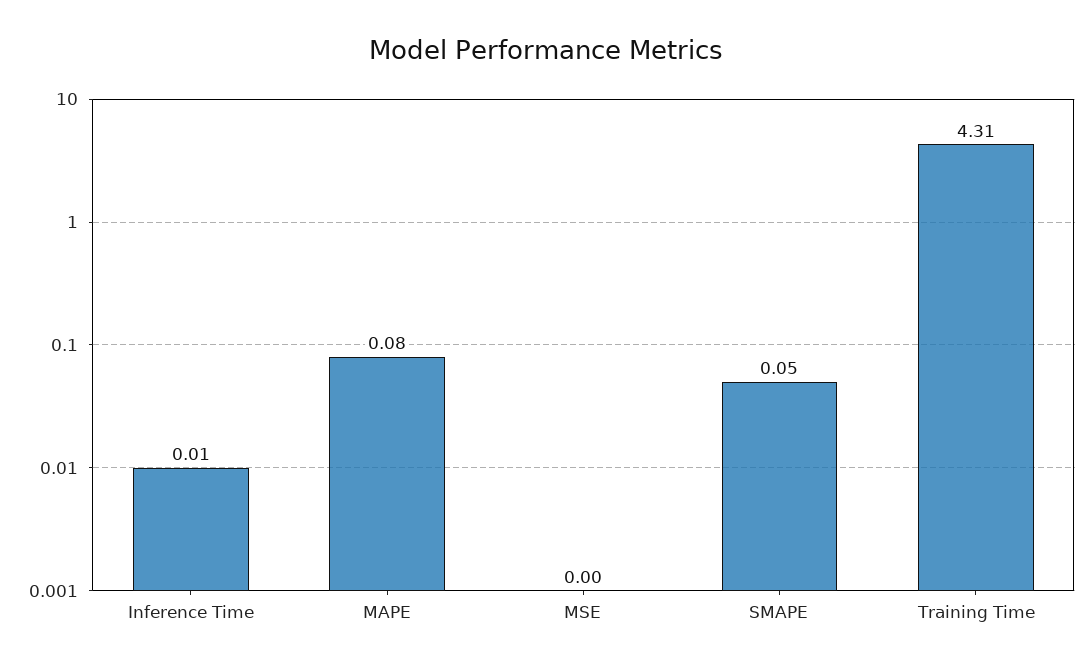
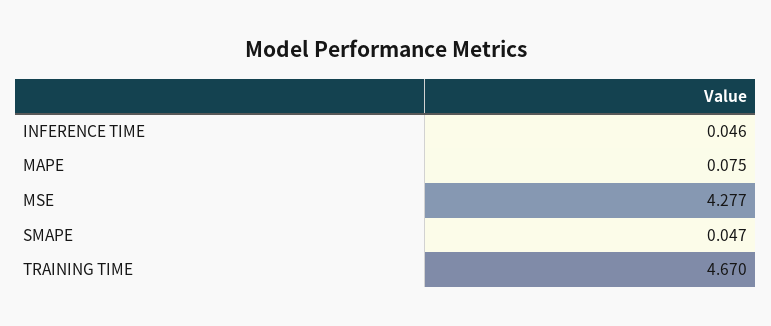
Inference Time: 0.01 -> 0.046
MSE: 0 -> 4.277
Training Time: 4.31 -> 4.67

